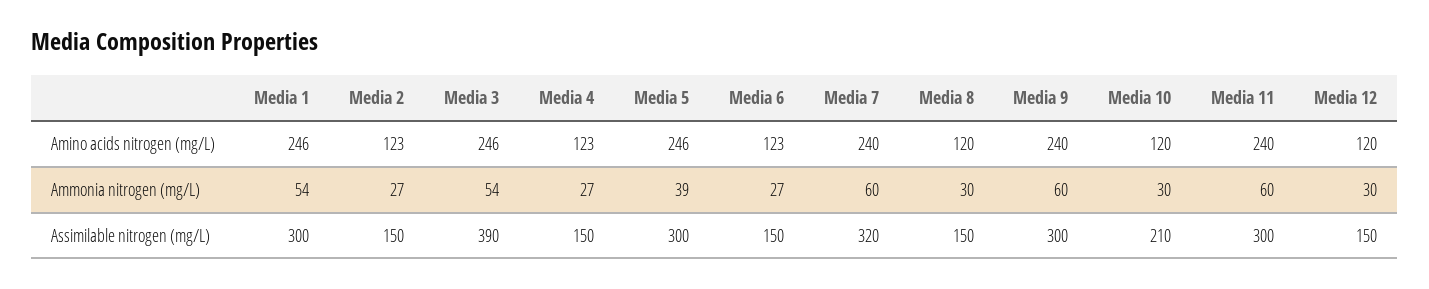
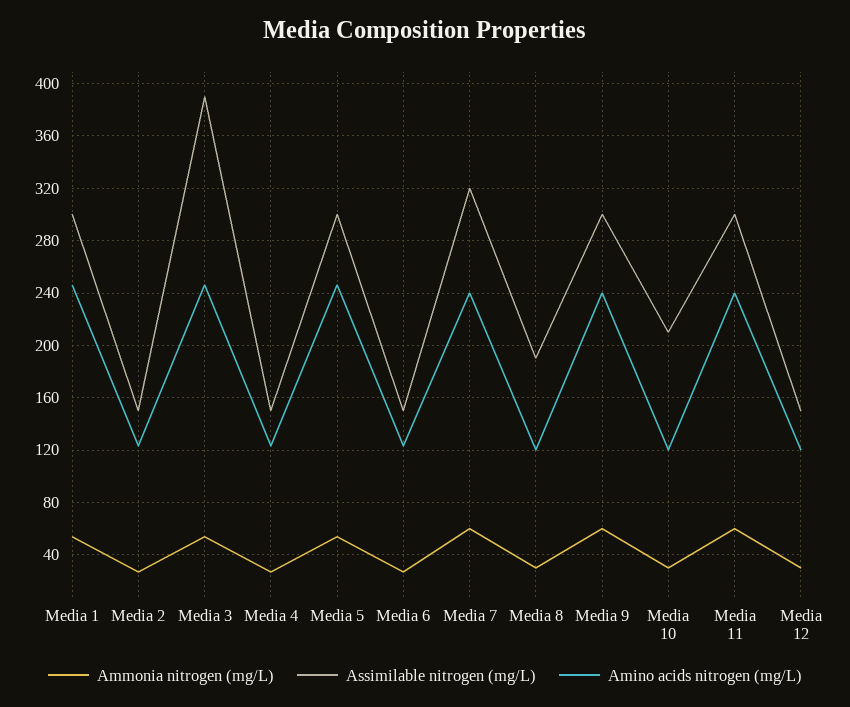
Ammonia nitrogen (mg/L), Media 5: 39 -> 55
Assimilable nitrogen (mg/L), Media 8: 150 -> 190

